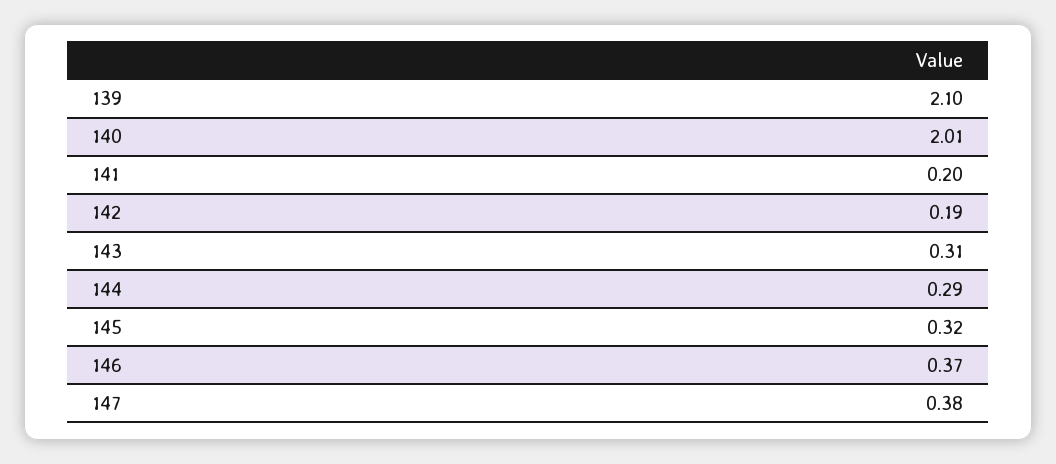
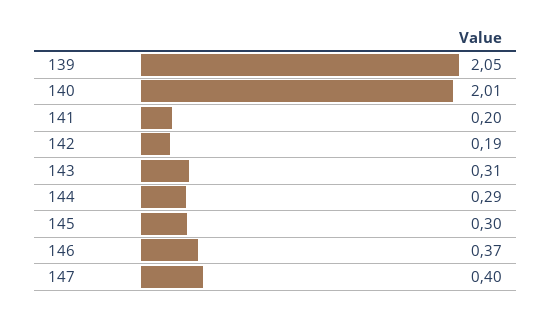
139: 2.1 -> 2.05
145: 0.32 -> 0.3
147: 0.38 -> 0.4

